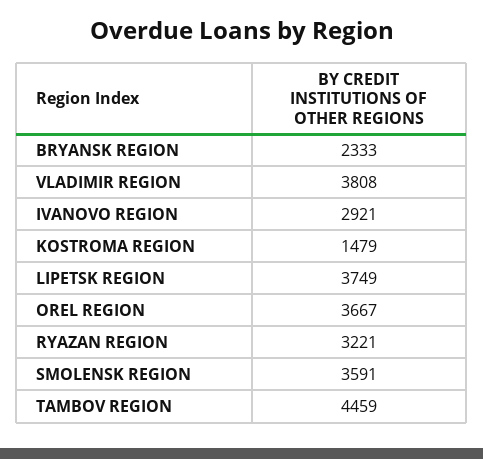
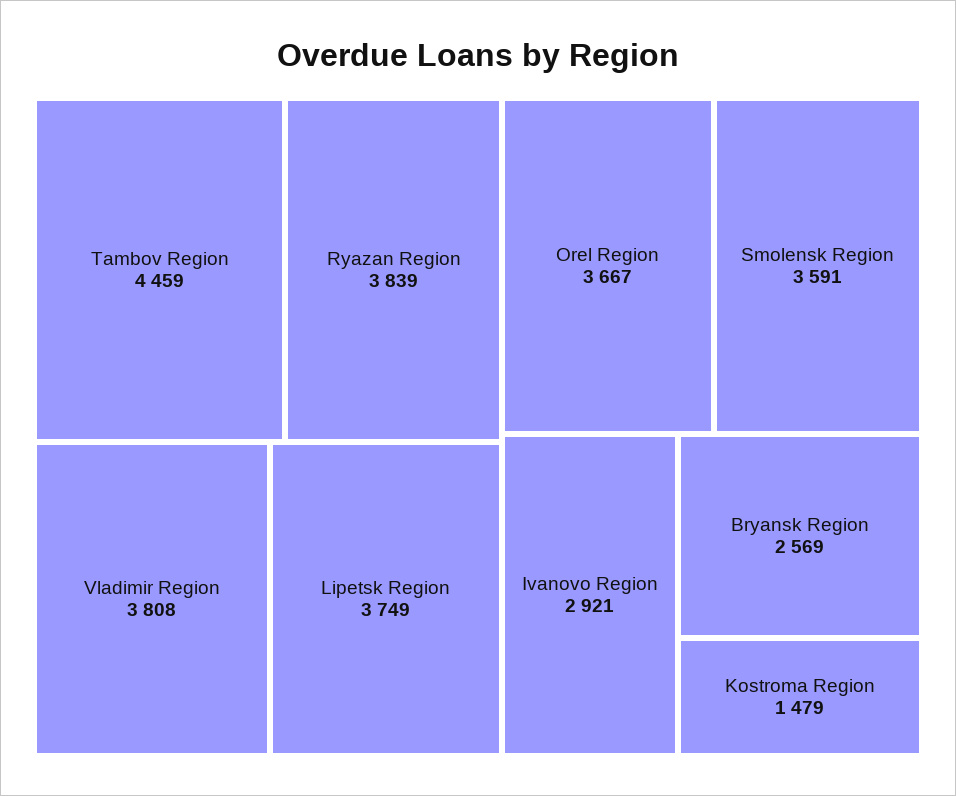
BRYANSK REGION: 2333 -> 2569
RYAZAN REGION: 3221 -> 3839

